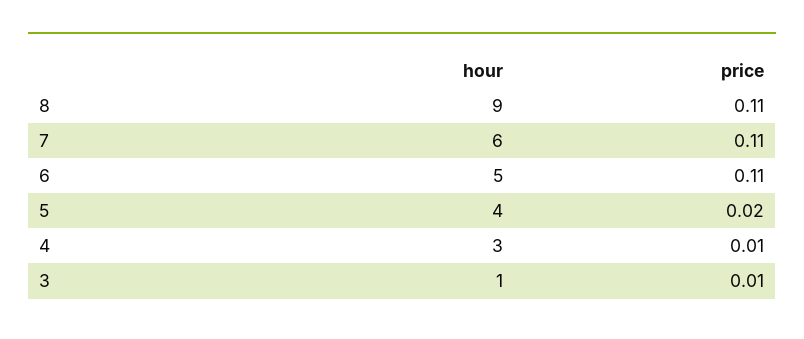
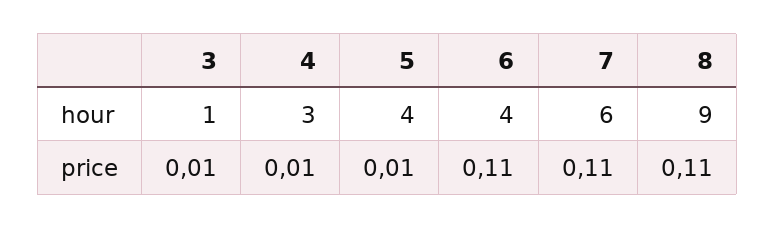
hour, 6: 5 -> 4
price, 5: 0.02 -> 0.01

